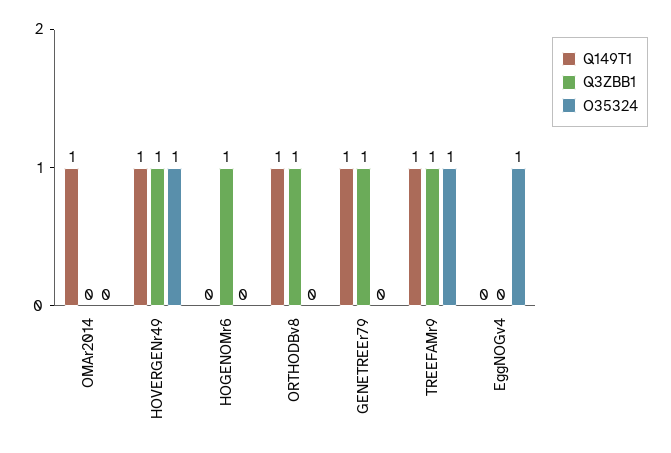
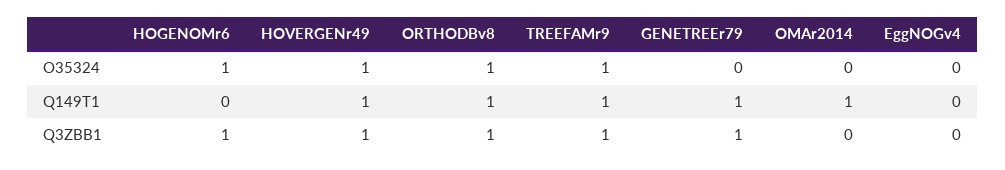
O35324, HOGENOMr6: 0 -> 1
O35324, ORTHODBv8: 0 -> 1
O35324, EggNOGv4: 1 -> 0

